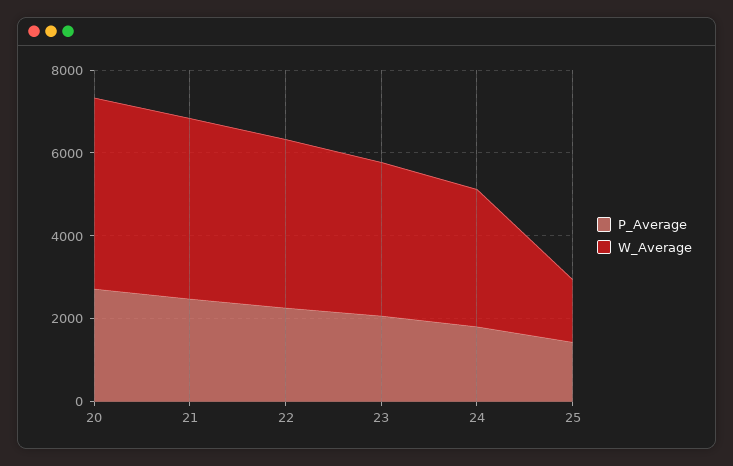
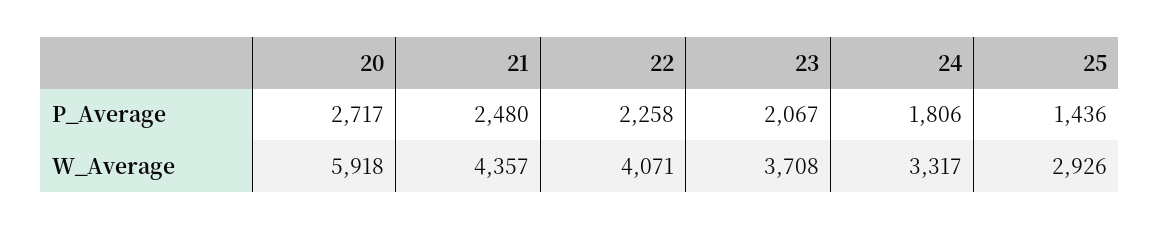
W_Average, 20: 4500 -> 5918
W_Average, 25: 1500 -> 2926

